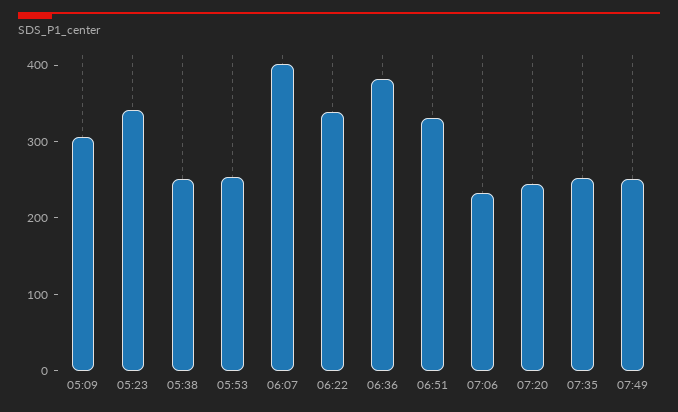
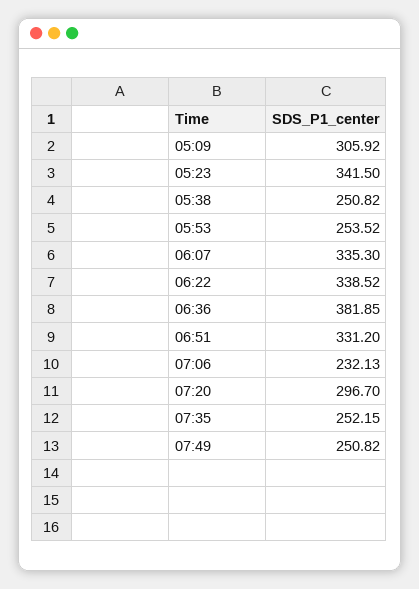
06:07: 400 -> 335.3
07:20: 240 -> 296.7

